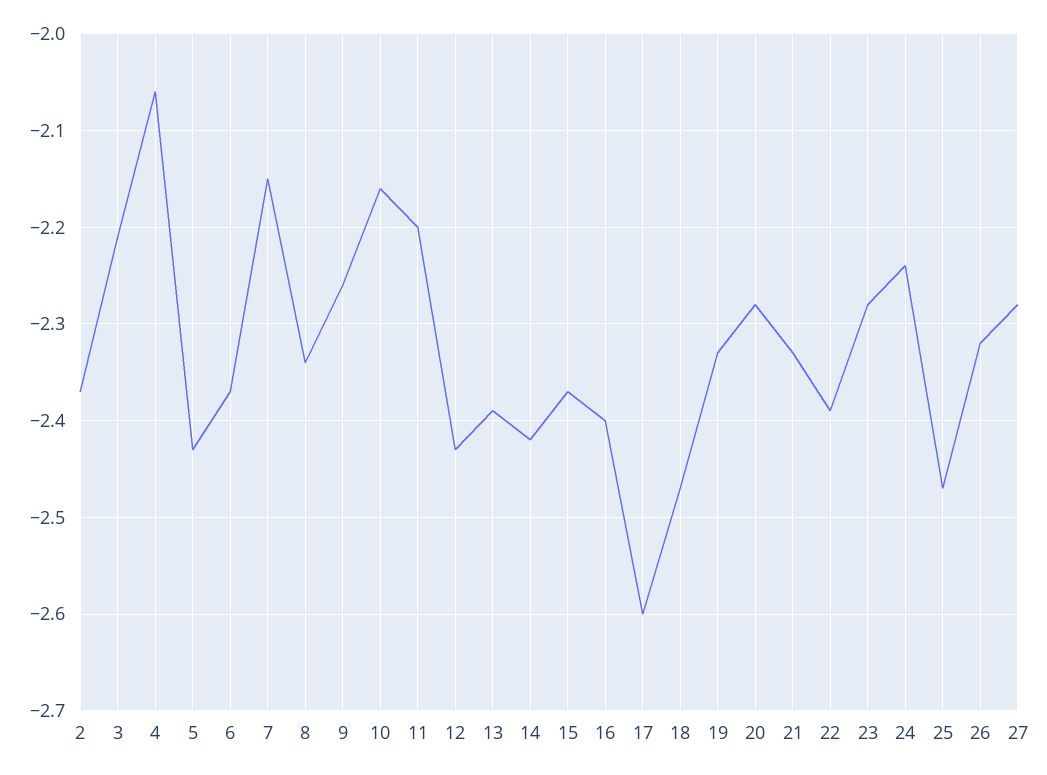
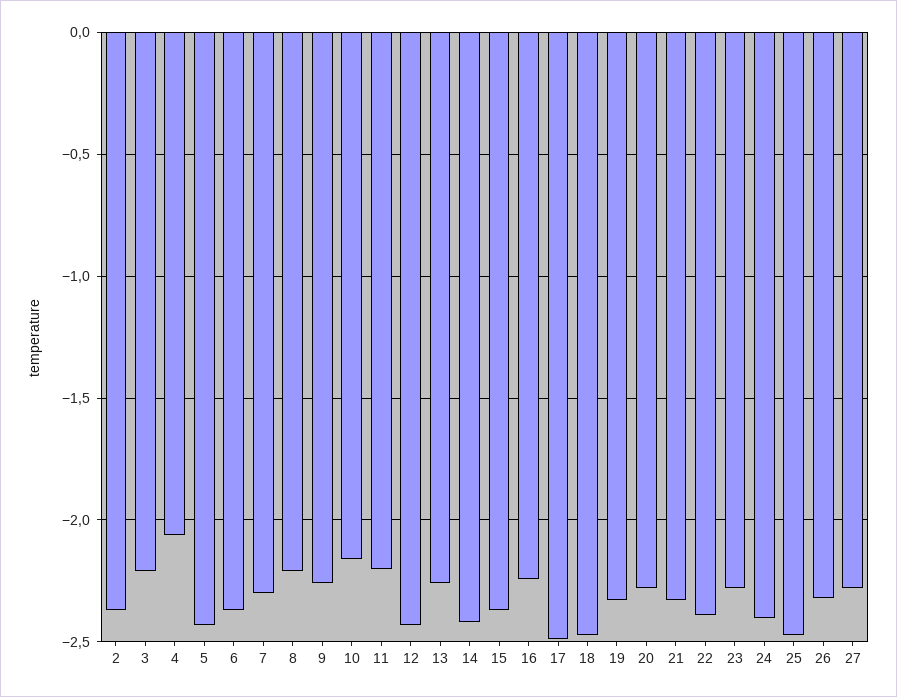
7: -2.15 -> -2.3
8: -2.34 -> -2.2
13: -2.39 -> -2.25
16: -2.4 -> -2.25
17: -2.6 -> -2.5
24: -2.24 -> -2.4

